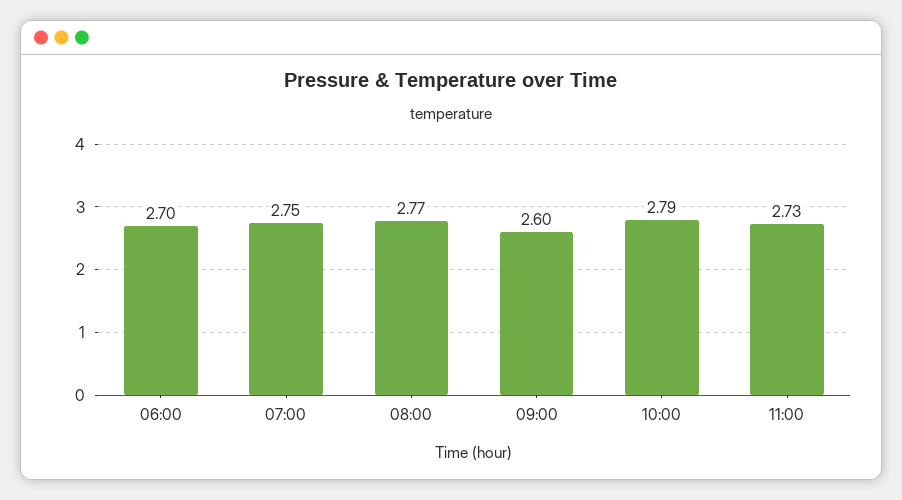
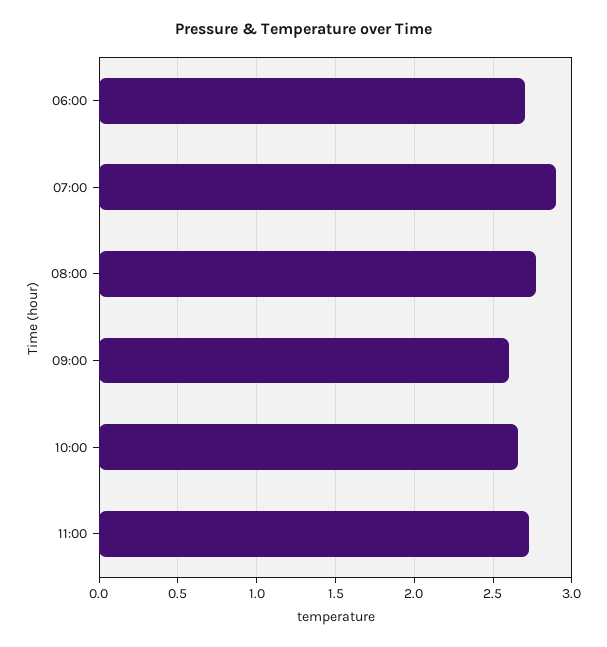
07:00: 2.75 -> 2.9
10:00: 2.79 -> 2.65

